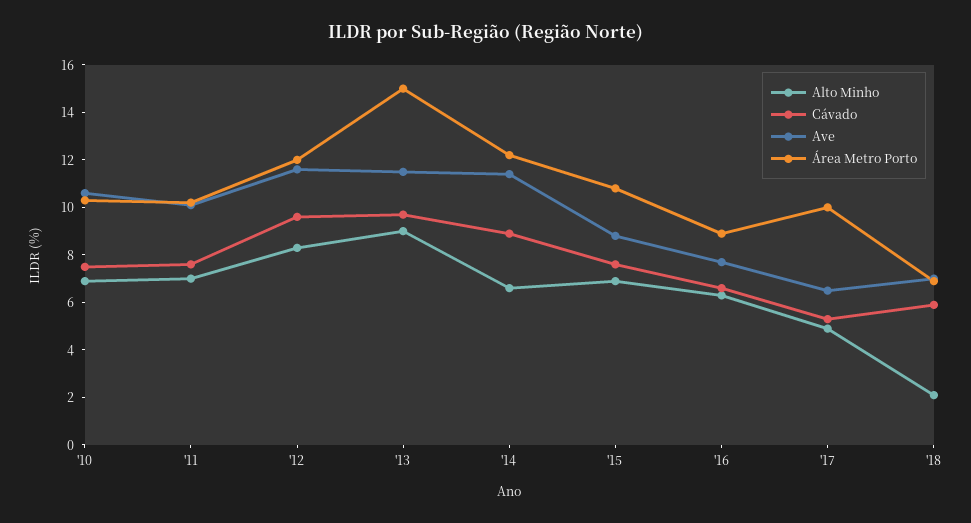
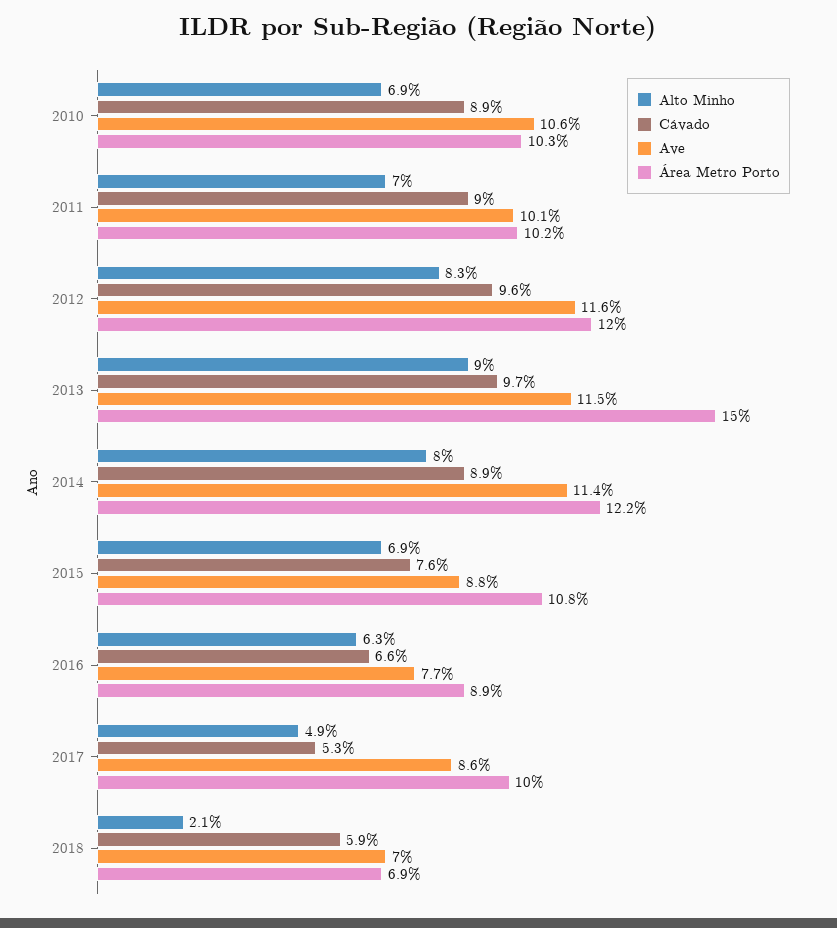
Cávado, '10: 7.5 -> 8.9
Cávado, '11: 7.5 -> 9
Alto Minho, '14: 6.5 -> 8
Ave, '17: 6.5 -> 8.6

